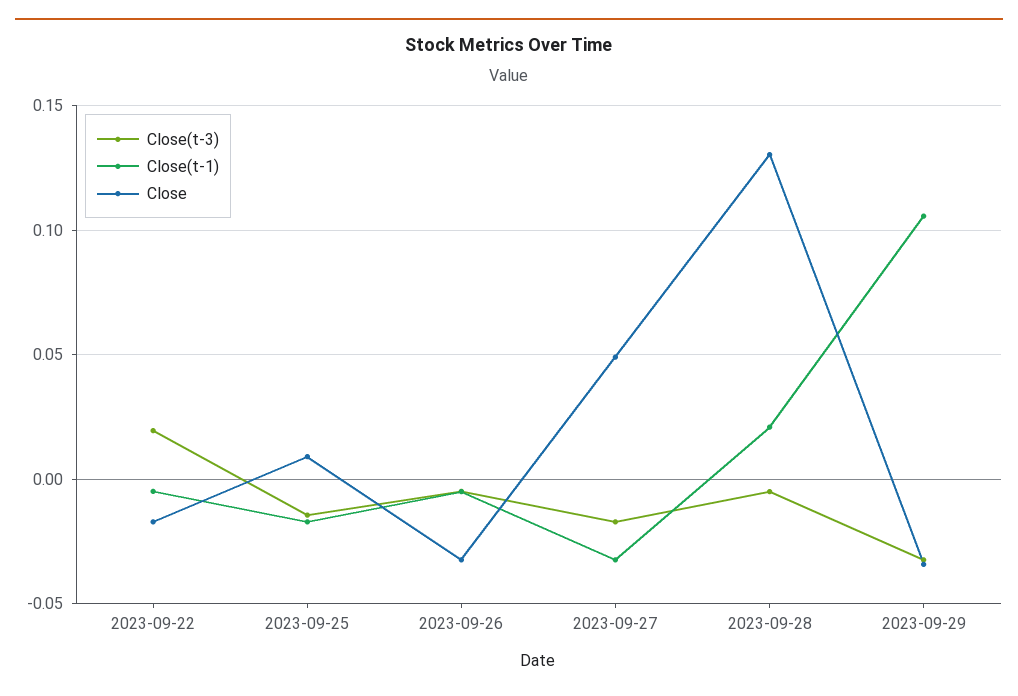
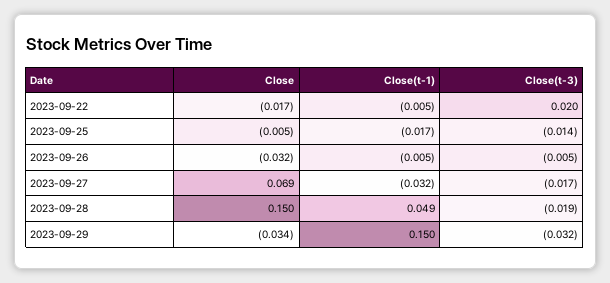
Close, 2023-09-25: 0.01 -> -0.005
Close, 2023-09-27: 0.05 -> 0.069
Close(t-3), 2023-09-28: -0.005 -> -0.019
Close(t-1), 2023-09-28: 0.02 -> 0.049
Close, 2023-09-28: 0.13 -> 0.15
Close(t-1), 2023-09-29: 0.105 -> 0.15

